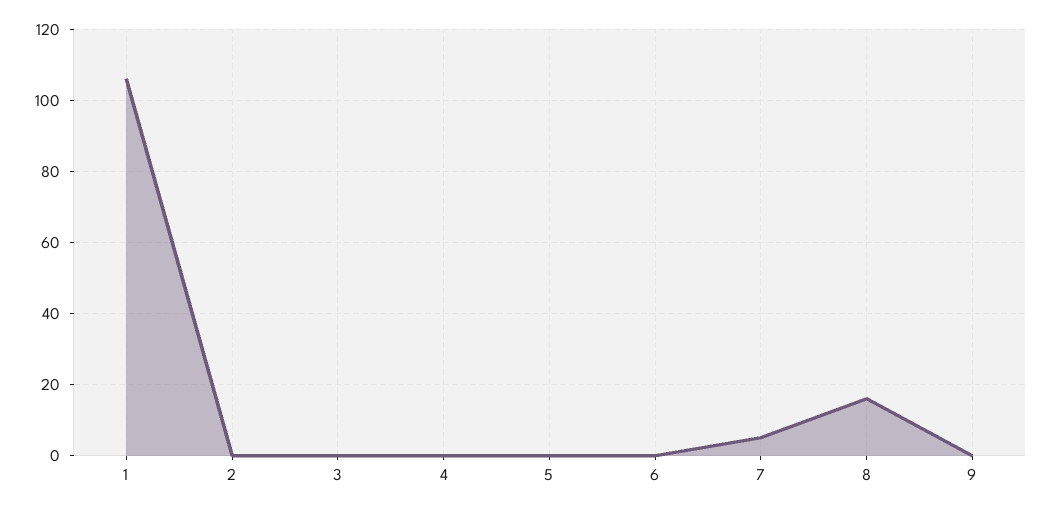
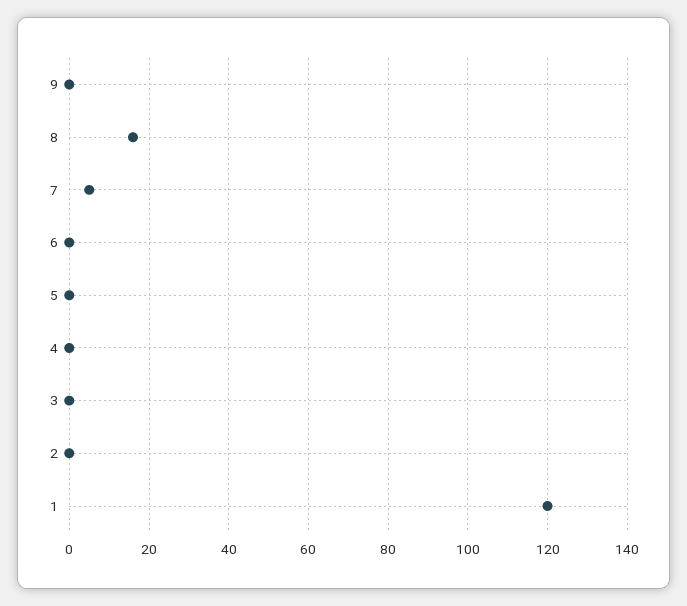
1: 105 -> 120

